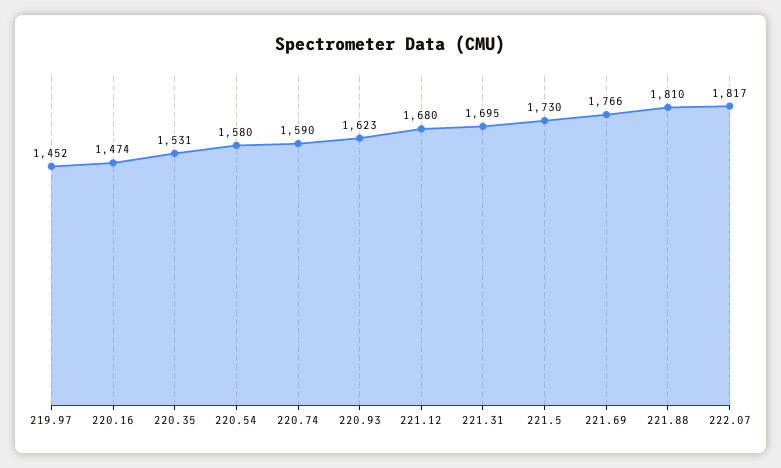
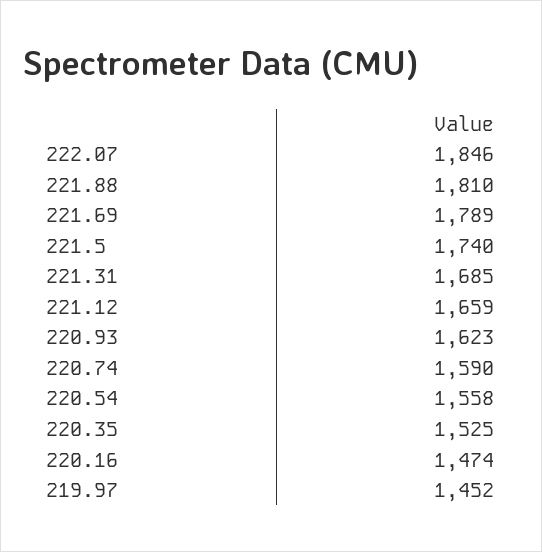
220.35: 1531 -> 1525
220.54: 1580 -> 1558
221.12: 1680 -> 1659
221.31: 1695 -> 1685
221.5: 1730 -> 1740
221.69: 1766 -> 1789
222.07: 1817 -> 1846

